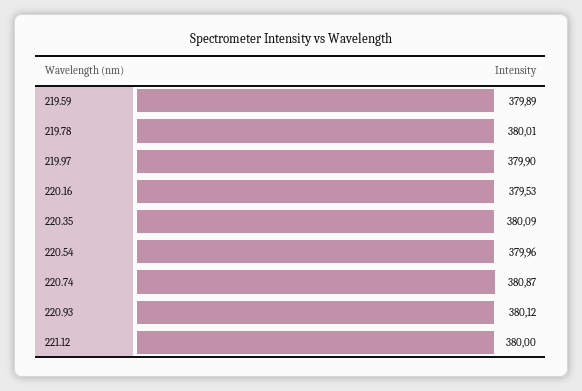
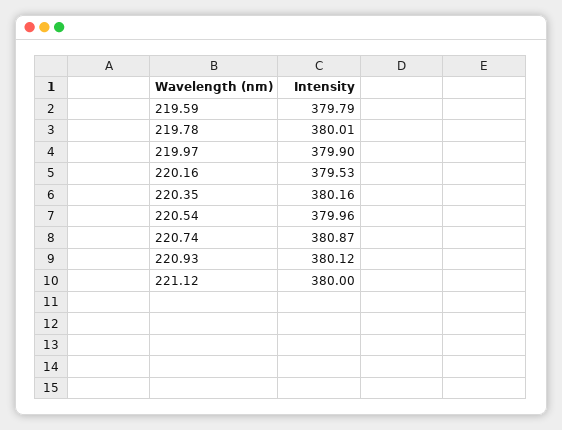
219.59: 379.89 -> 379.79
220.35: 380.09 -> 380.16

